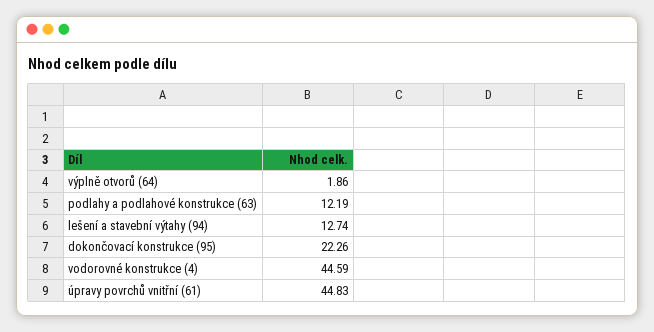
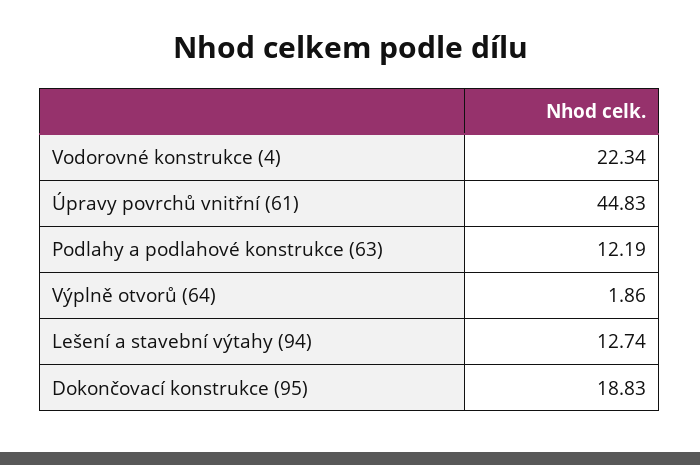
dokončovací konstrukce (95): 22.26 -> 18.83
vodorovné konstrukce (4): 44.59 -> 22.34

